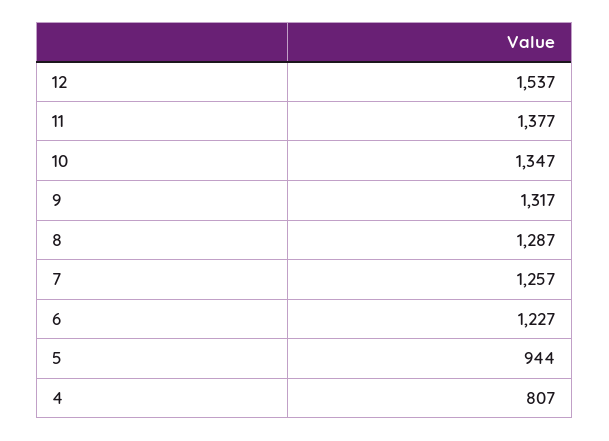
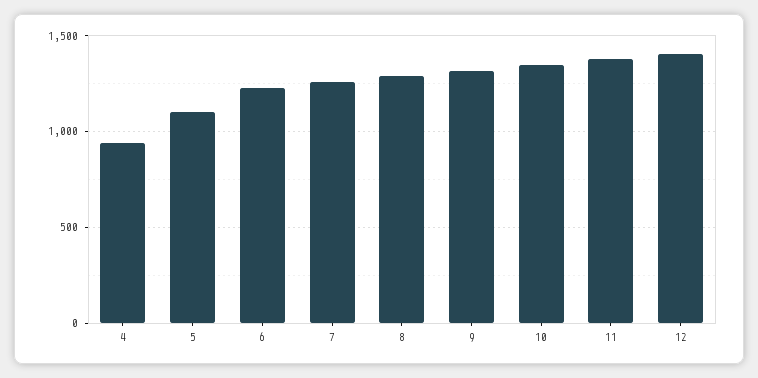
12: 1537 -> 1400
5: 944 -> 1100
4: 807 -> 950

